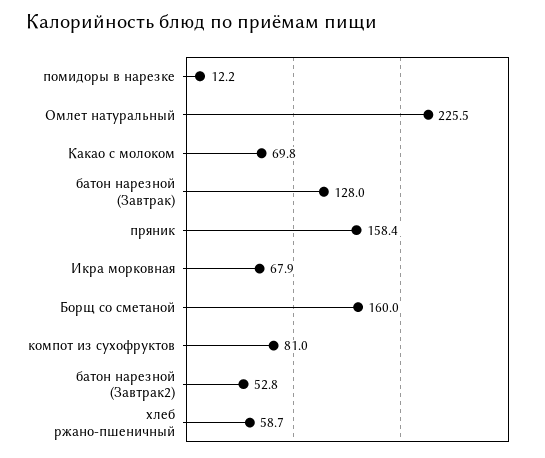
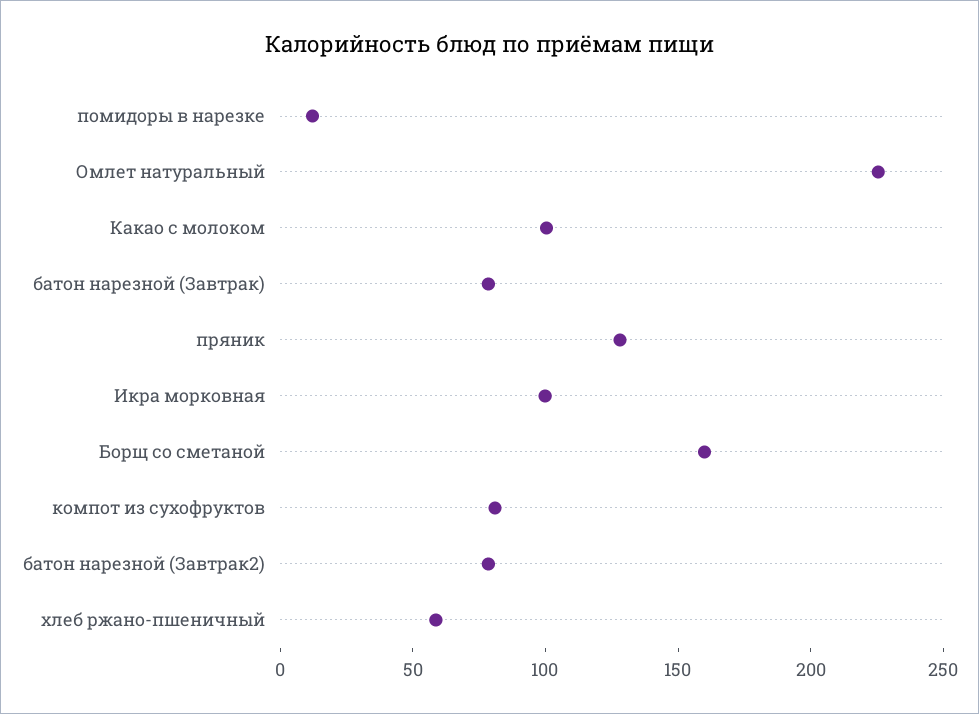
Какао с молоком: 69.8 -> 100
батон нарезной (Завтрак): 128 -> 80
пряник: 158.4 -> 130
Икра морковная: 67.9 -> 100
батон нарезной (Завтрак2): 52.8 -> 80

